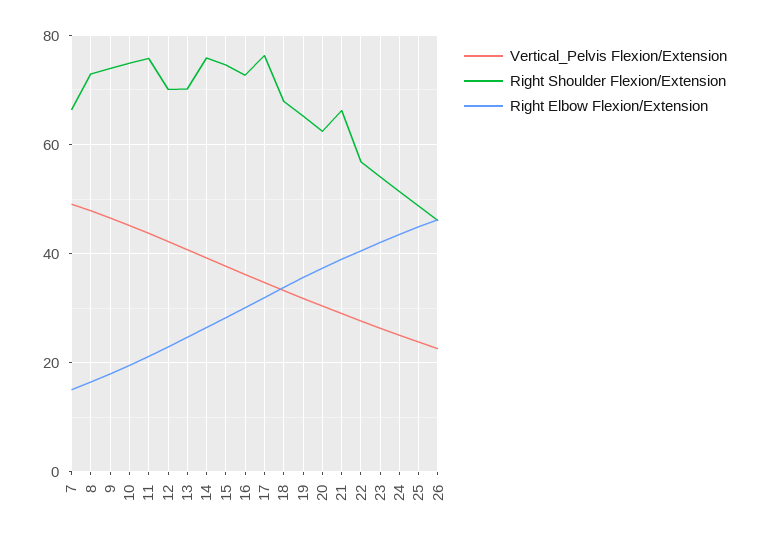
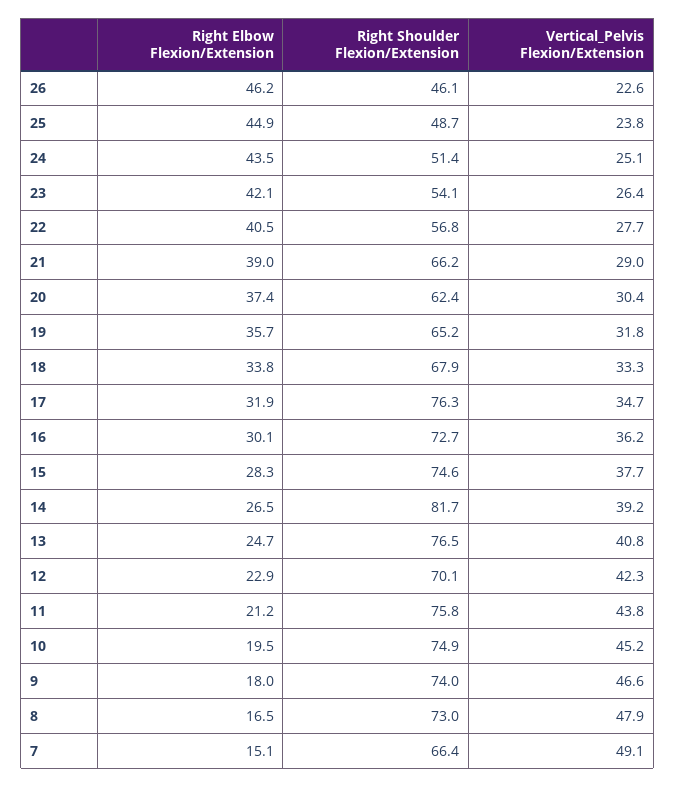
Right Shoulder Flexion/Extension, 13: 70 -> 76.5
Right Shoulder Flexion/Extension, 14: 76 -> 81.7

